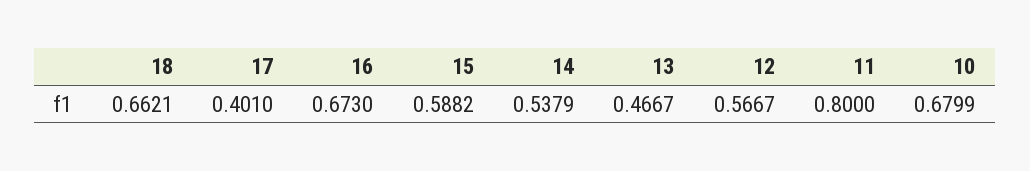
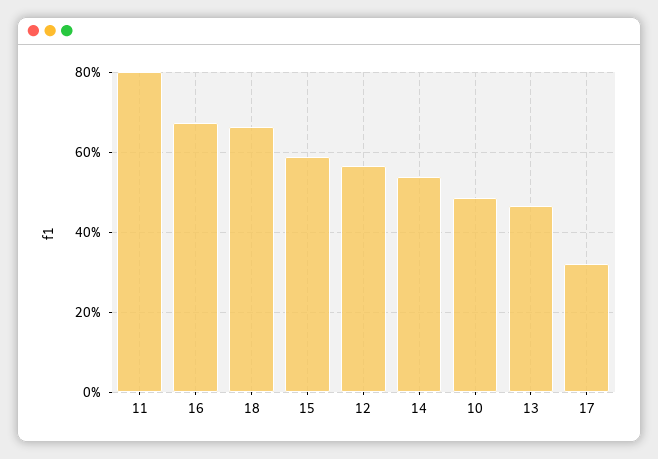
17: 0.401 -> 0.32
10: 0.6799 -> 0.48

